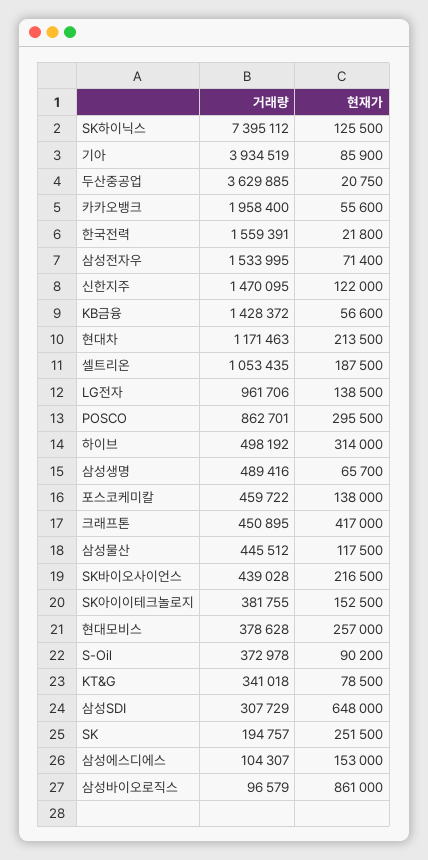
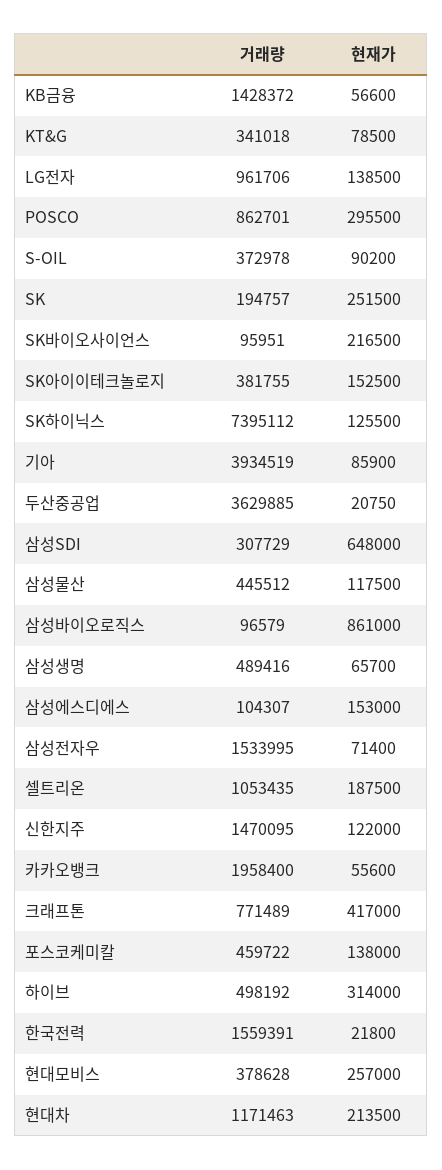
거래량, 크래프톤: 450895 -> 771489
거래량, SK바이오사이언스: 439028 -> 95951

